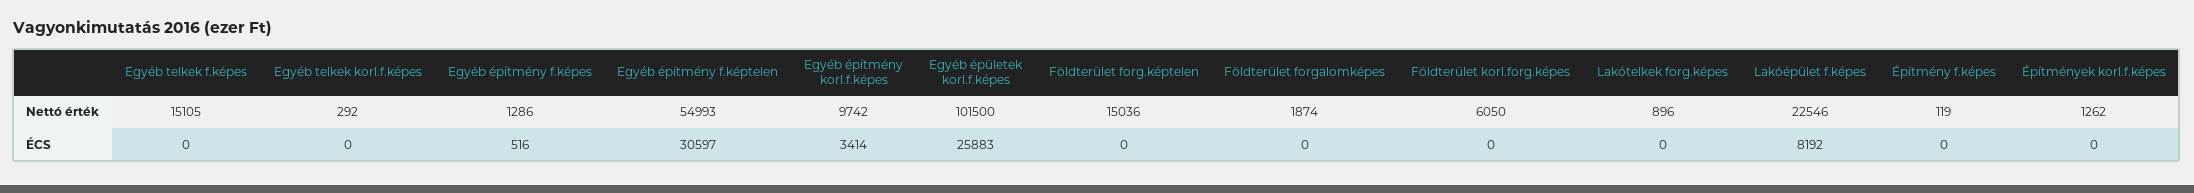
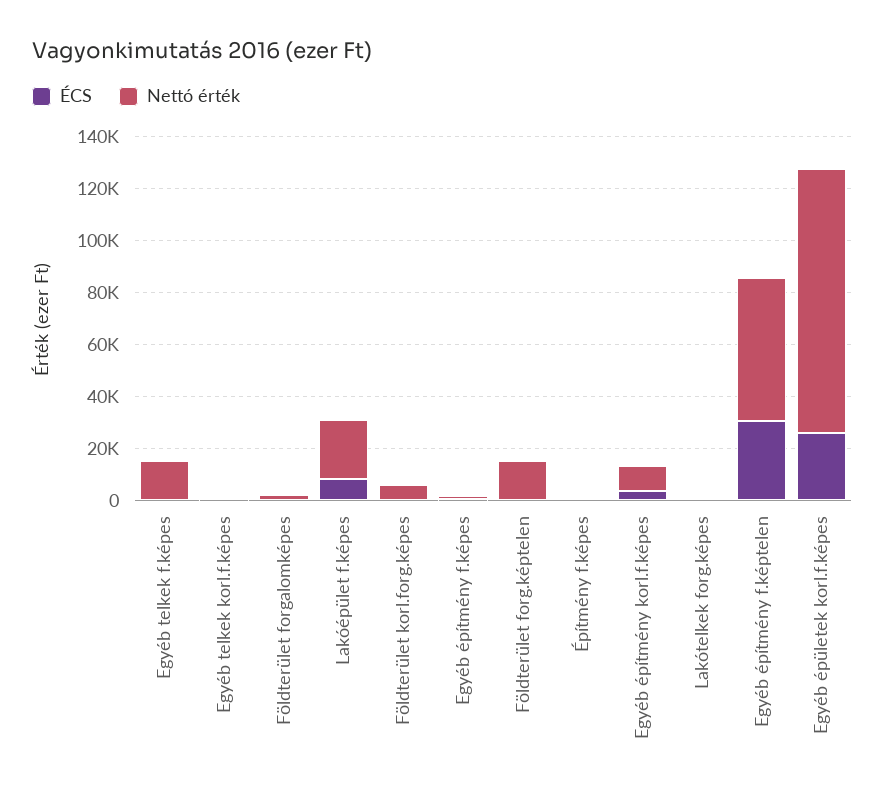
Nettó érték, Építmények korl.f.képes: 1262 -> none
ÉCS, Építmények korl.f.képes: 0 -> none

